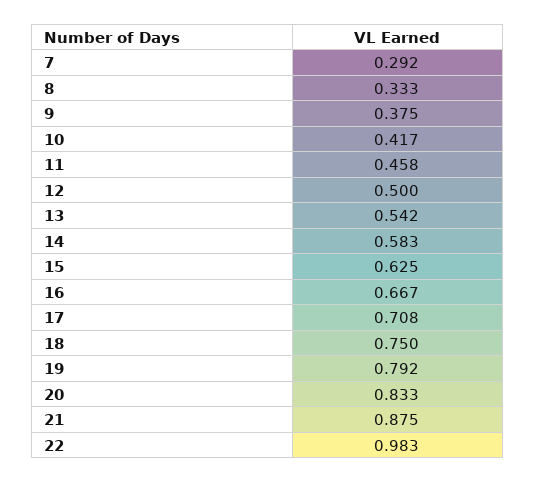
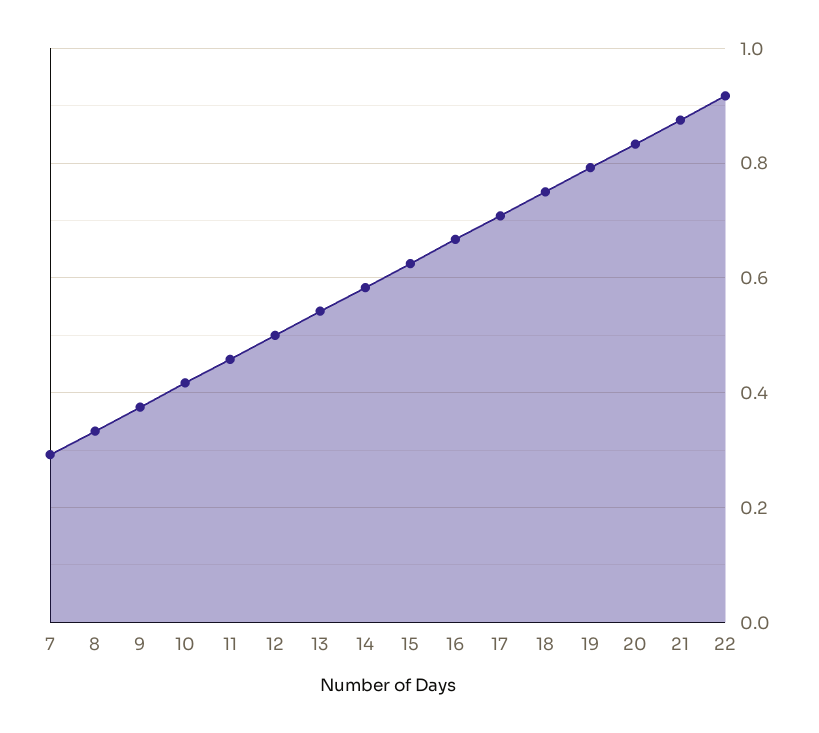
22: 0.983 -> 0.92

